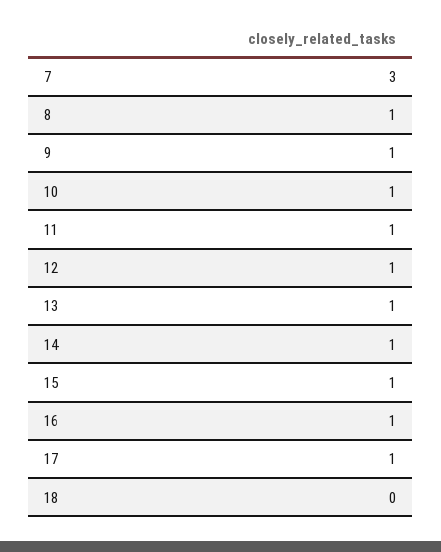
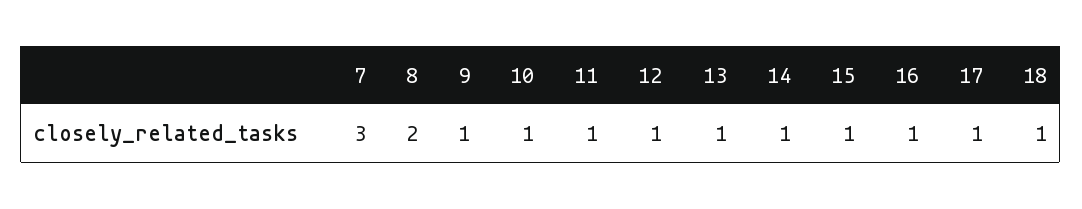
8: 1 -> 2
18: 0 -> 1

